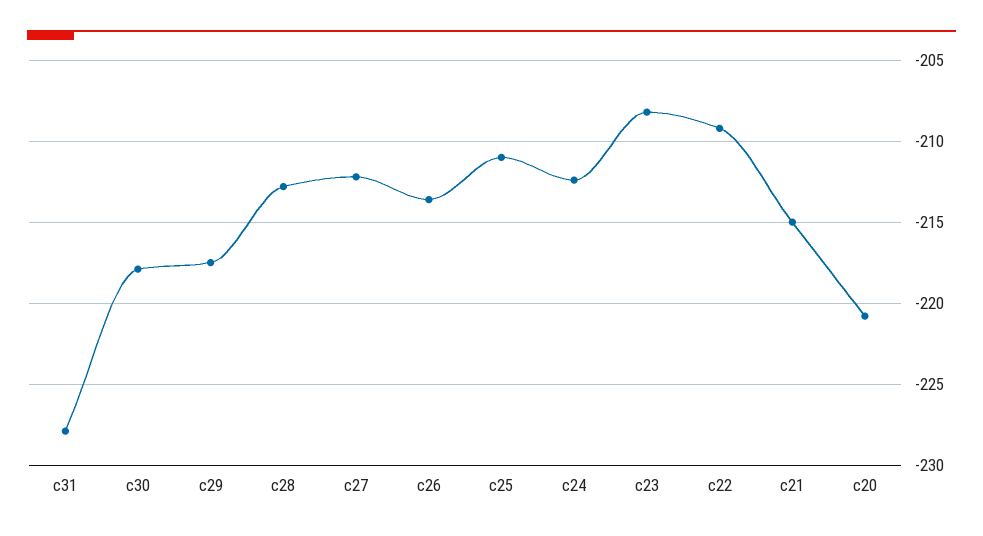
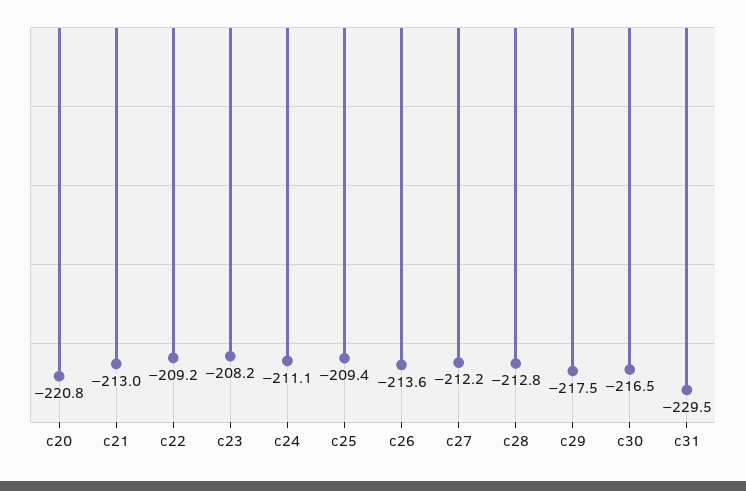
c31: -228 -> -229.5
c30: -218 -> -216.5
c25: -211 -> -209.4
c24: -212.5 -> -211.1
c21: -215 -> -213

